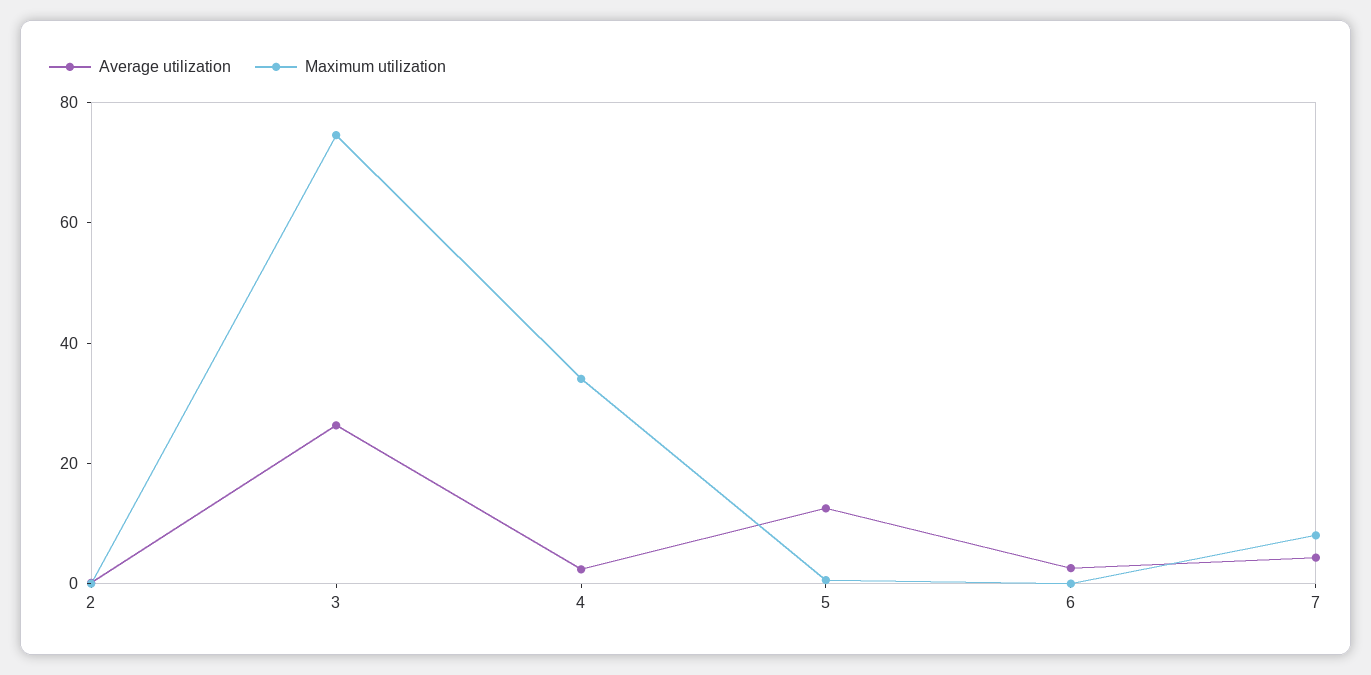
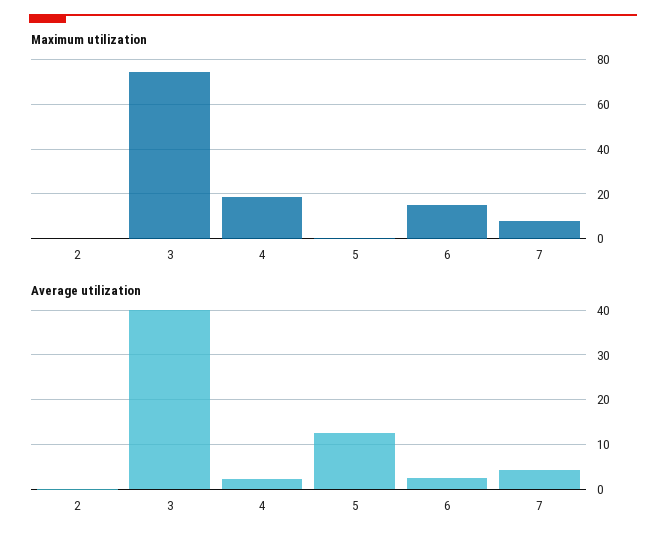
Average utilization, 3: 25 -> 40
Maximum utilization, 4: 35 -> 20
Maximum utilization, 6: 0 -> 15

